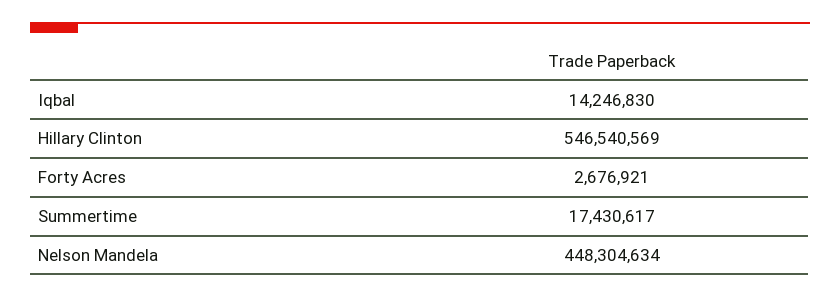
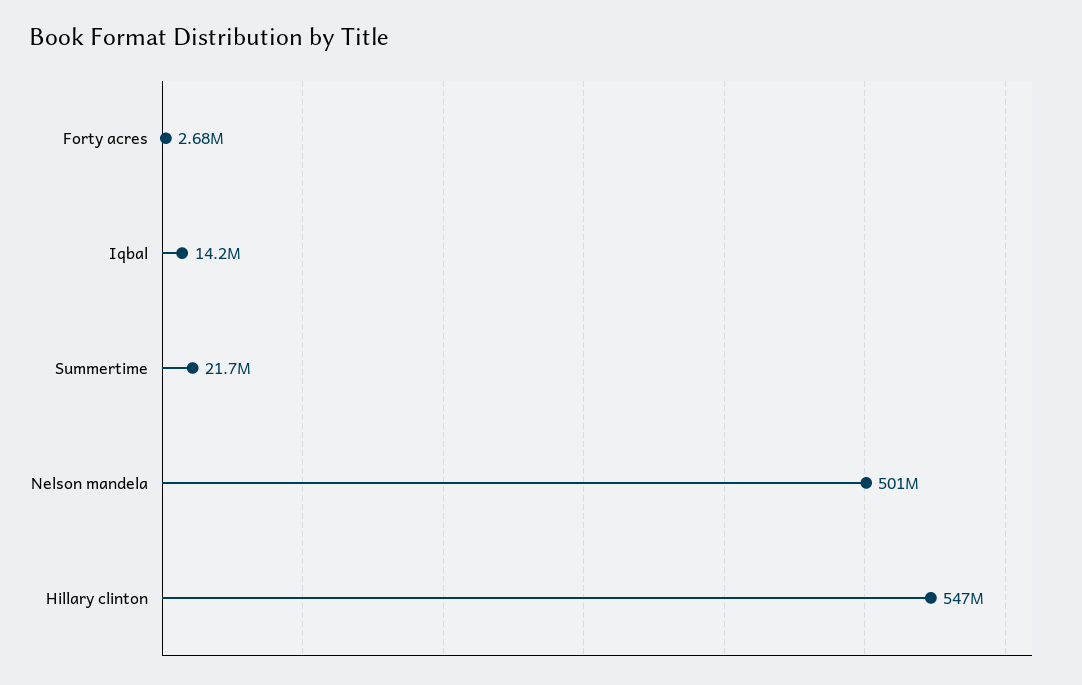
Summertime: 17430617 -> 21700000
Nelson Mandela: 448304634 -> 501000000

